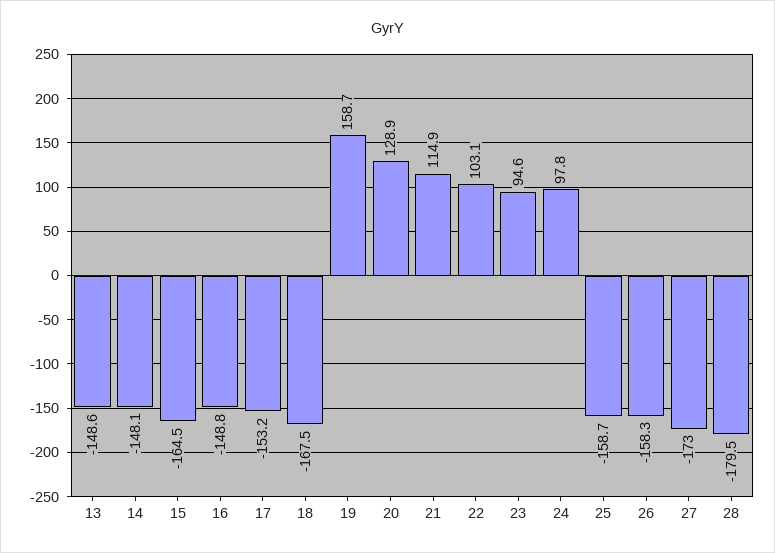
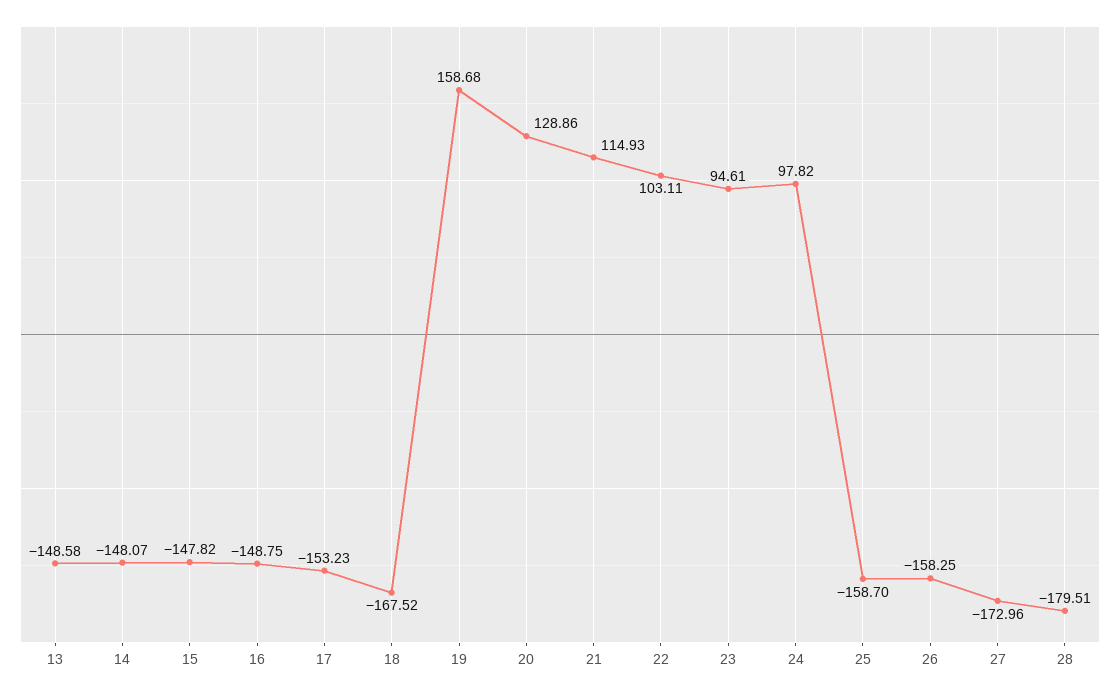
15: -164.5 -> -147.82

